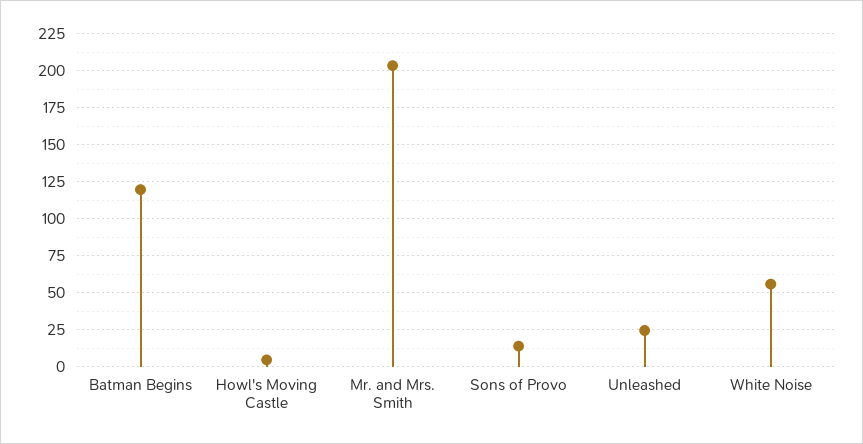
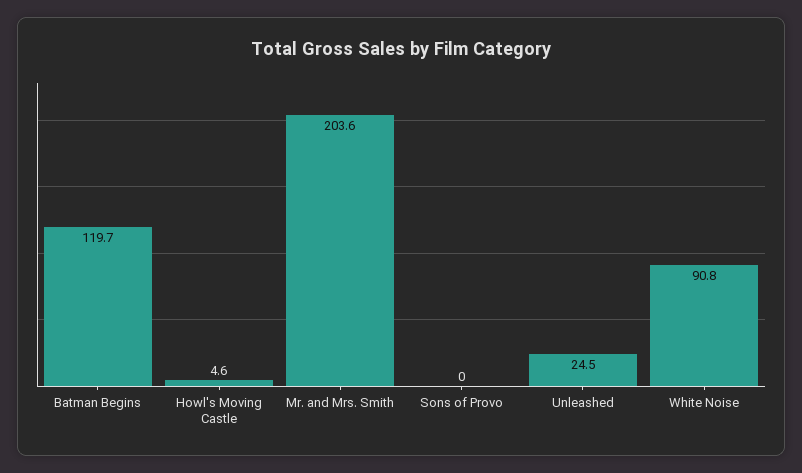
Sons of Provo: 15 -> 0
White Noise: 55 -> 90.8

